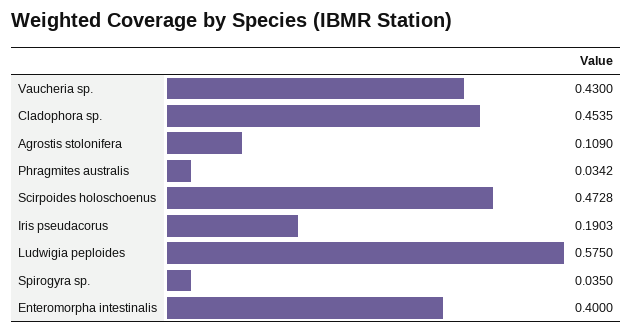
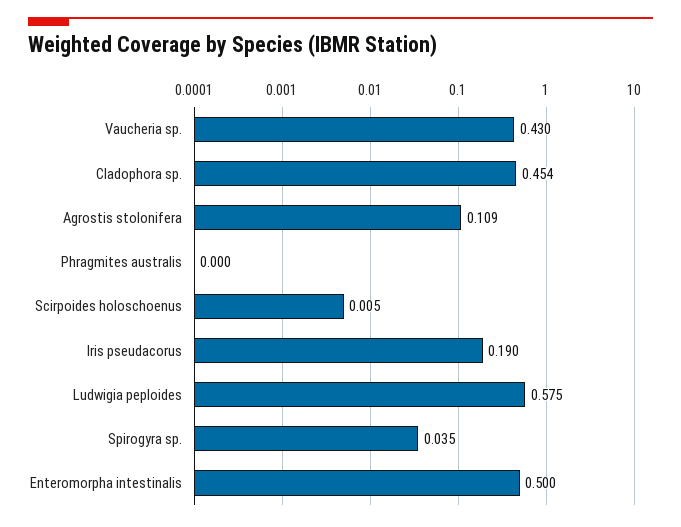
Phragmites australis: 0.0342 -> 0
Scirpoides holoschoenus: 0.4728 -> 0.005
Enteromorpha intestinalis: 0.4 -> 0.5

